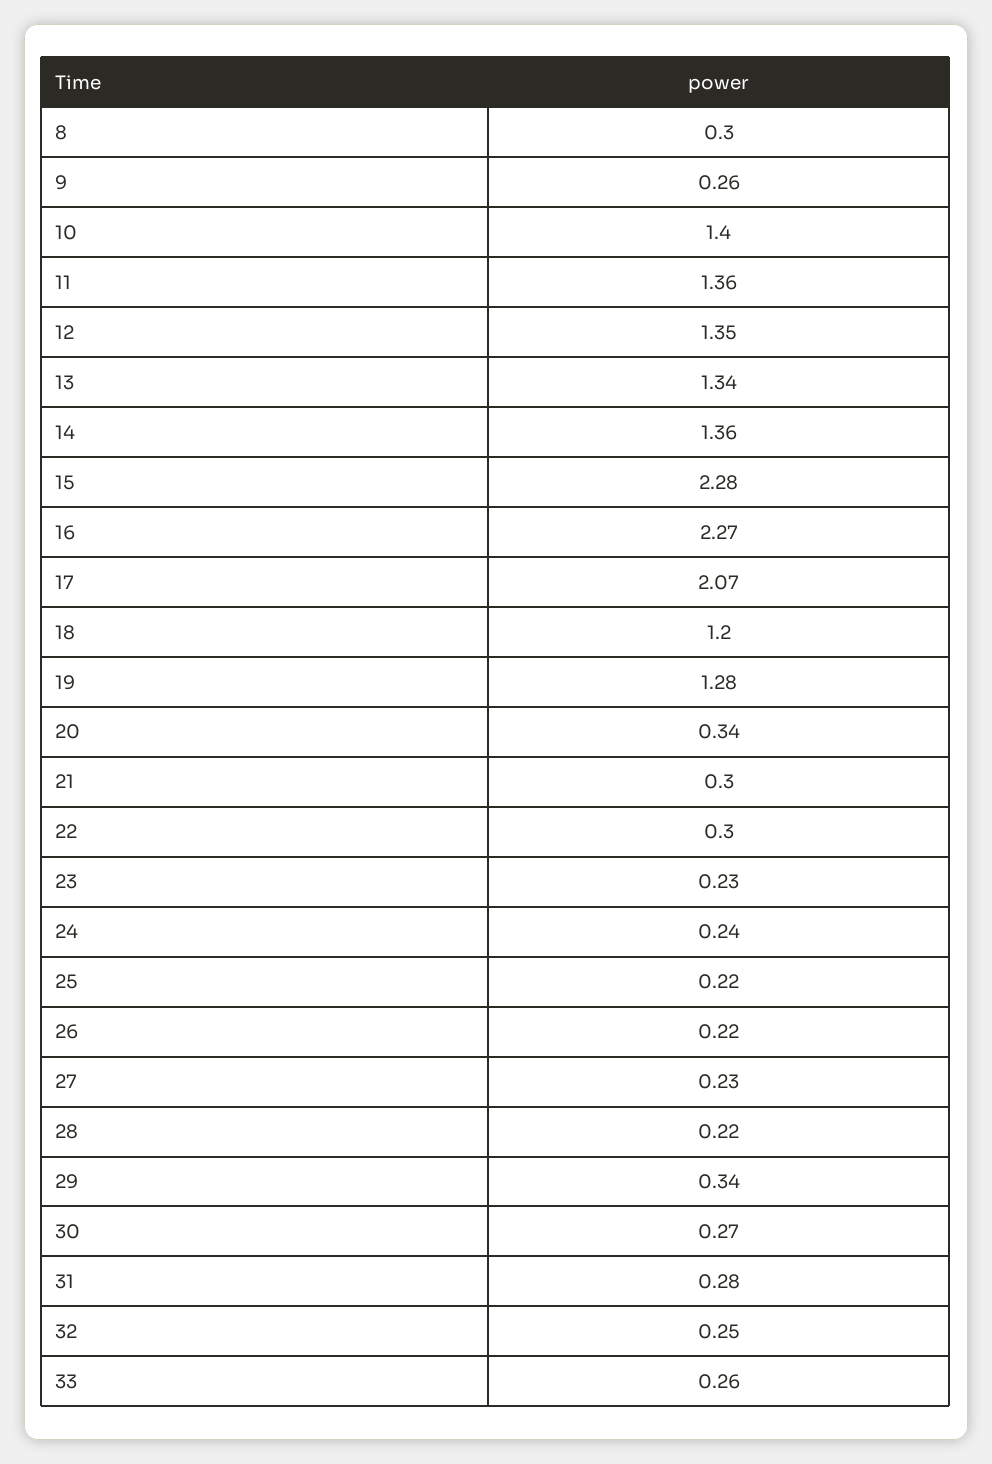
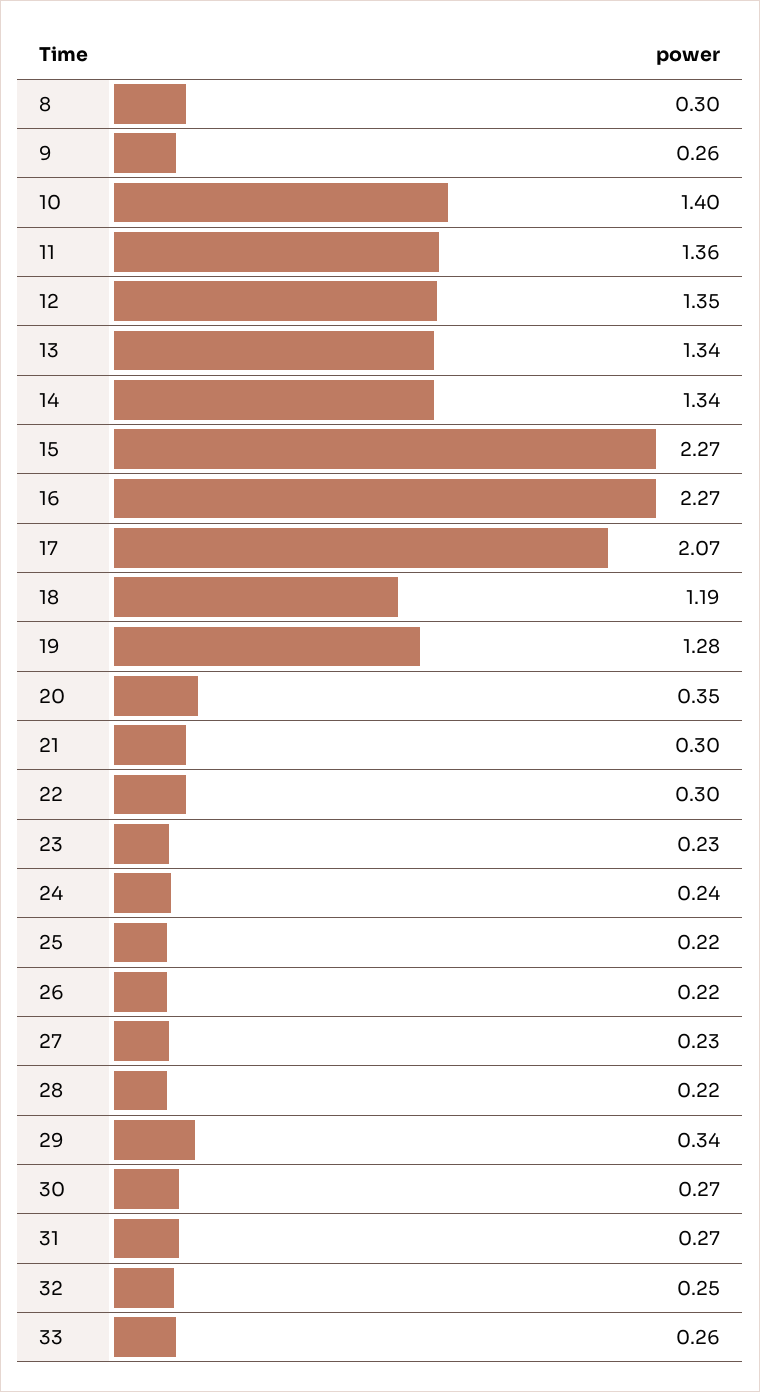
14: 1.36 -> 1.34
15: 2.28 -> 2.27
18: 1.2 -> 1.19
20: 0.34 -> 0.35
31: 0.28 -> 0.27

